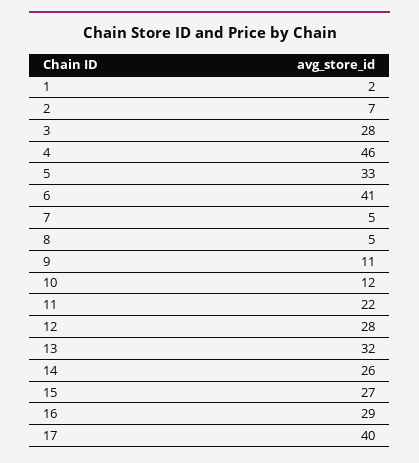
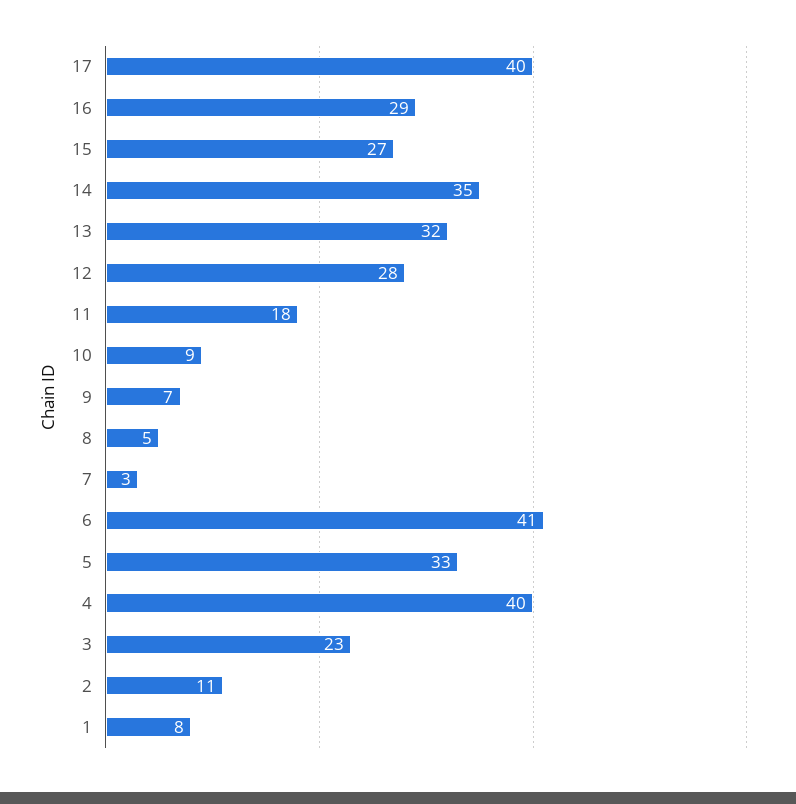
1: 2 -> 8
2: 7 -> 11
3: 28 -> 23
4: 46 -> 40
7: 5 -> 3
9: 11 -> 7
10: 12 -> 9
11: 22 -> 18
14: 26 -> 35

